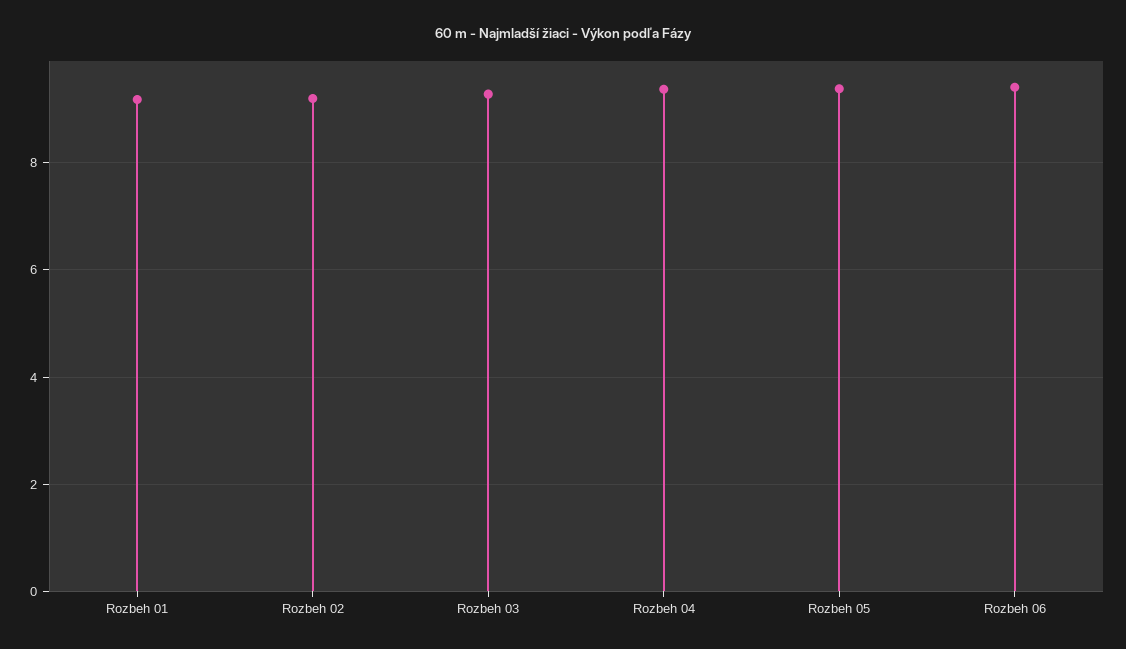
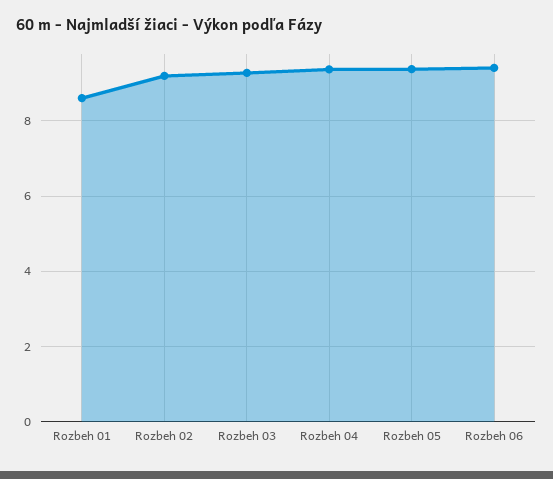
Rozbeh 01: 9.2 -> 8.6

